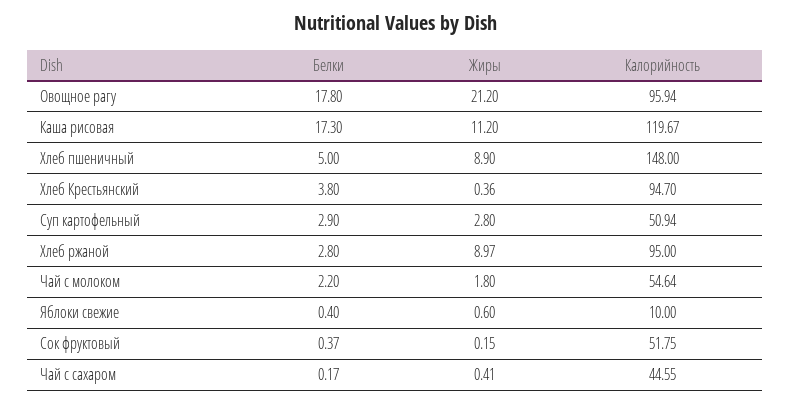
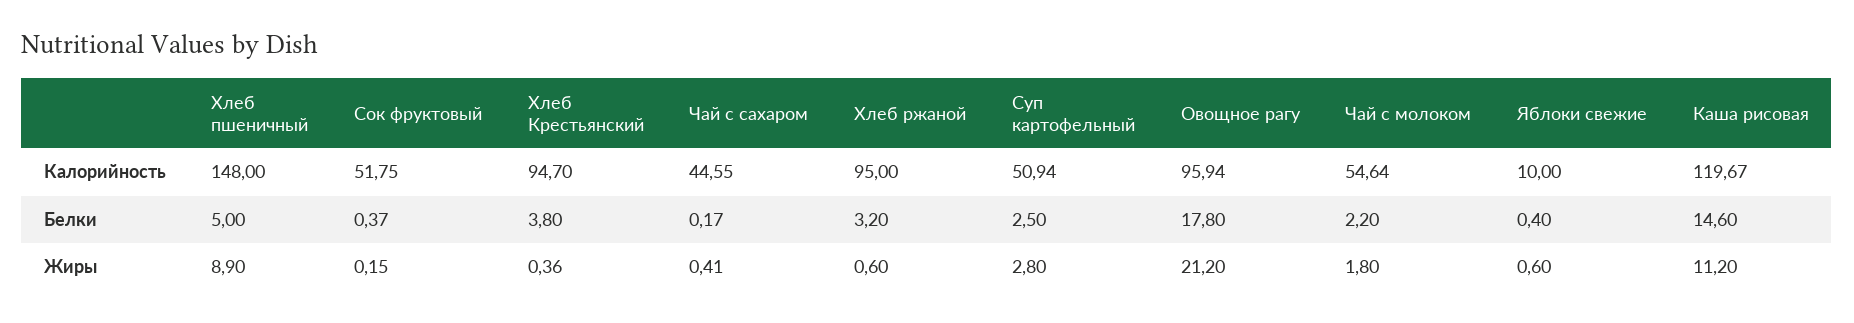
Белки, Каша рисовая: 17.3 -> 14.6
Белки, Суп картофельный: 2.9 -> 2.5
Белки, Хлеб ржаной: 2.8 -> 3.2
Жиры, Хлеб ржаной: 8.97 -> 0.6

